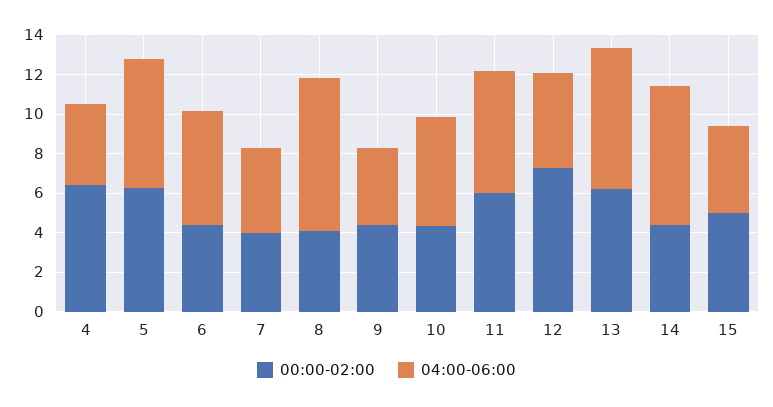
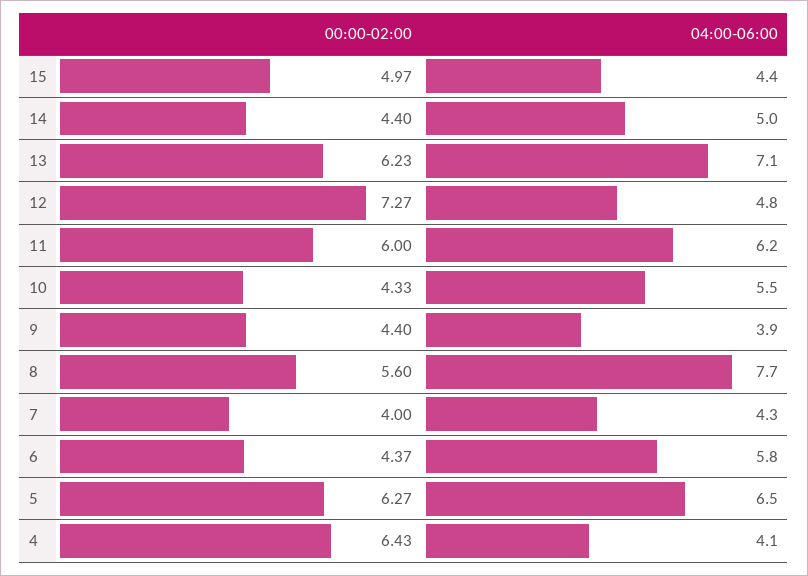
00:00-02:00, 8: 4 -> 5.6
04:00-06:00, 14: 7 -> 5

